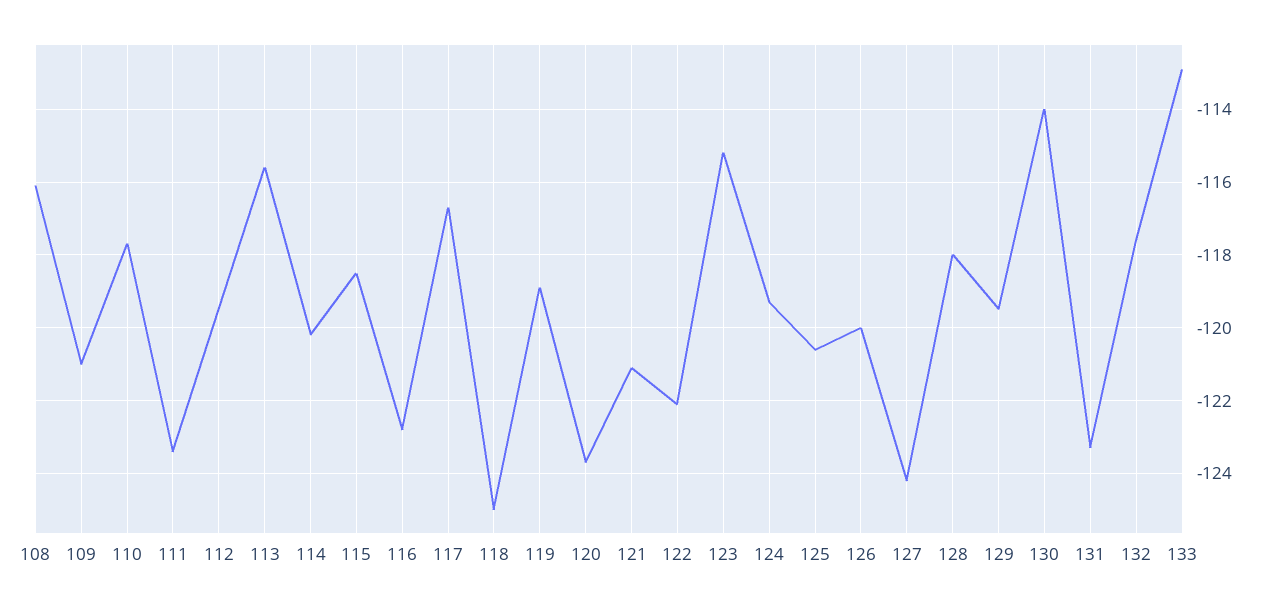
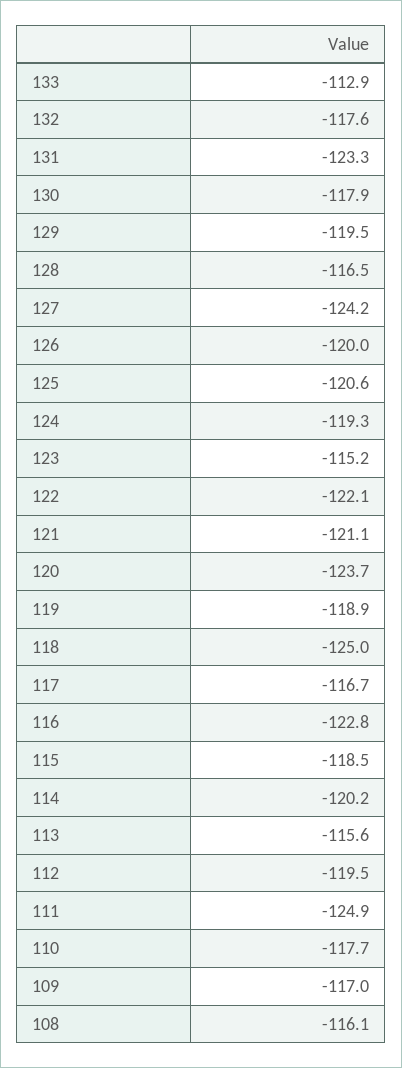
109: -121 -> -117
111: -123.5 -> -124.9
128: -118 -> -116.5
130: -114 -> -117.9

